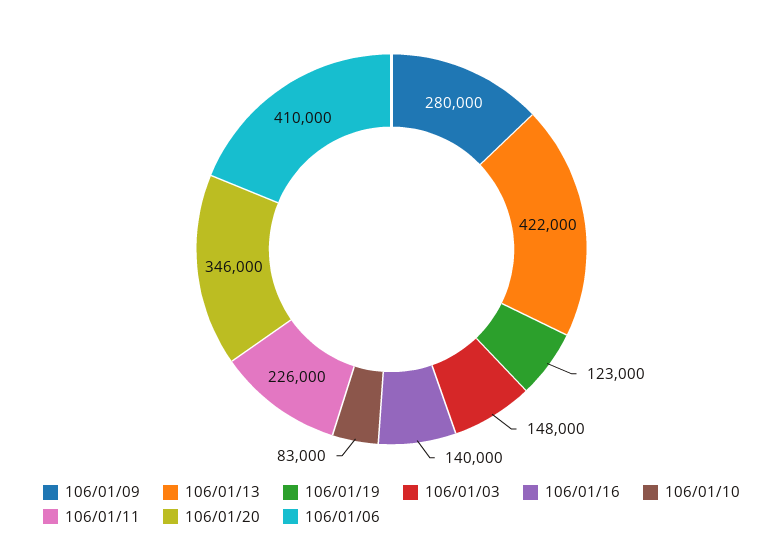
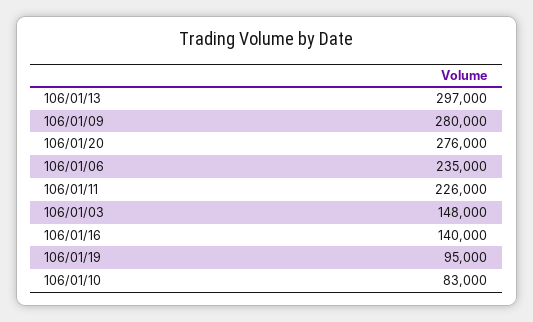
106/01/13: 422000 -> 297000
106/01/19: 123000 -> 95000
106/01/20: 346000 -> 276000
106/01/06: 410000 -> 235000

